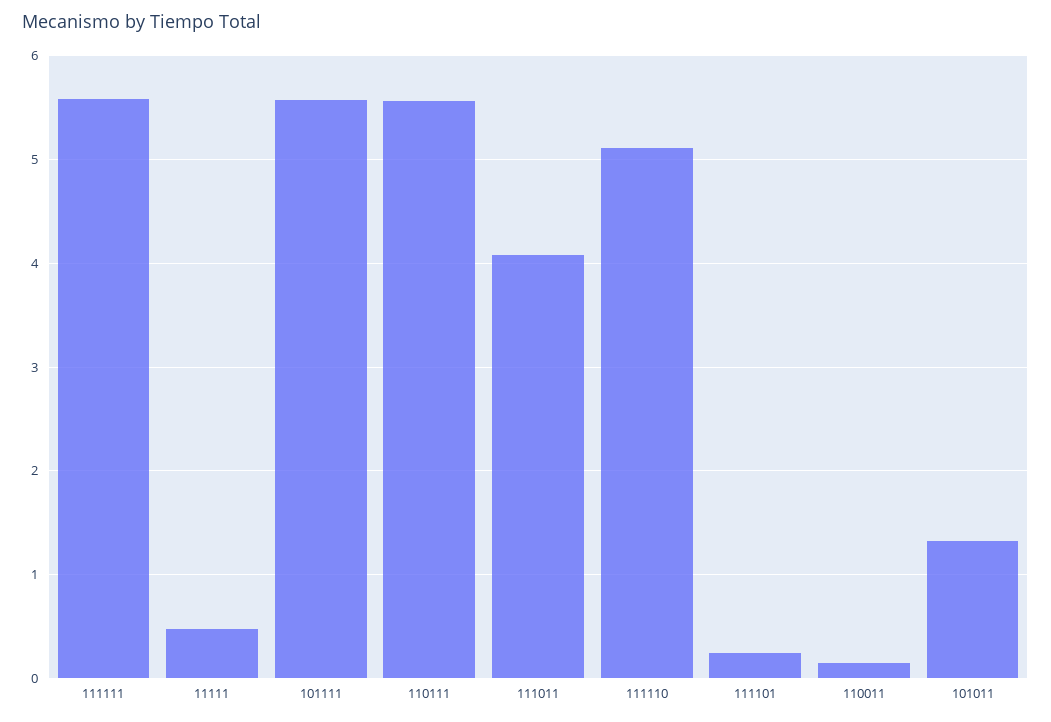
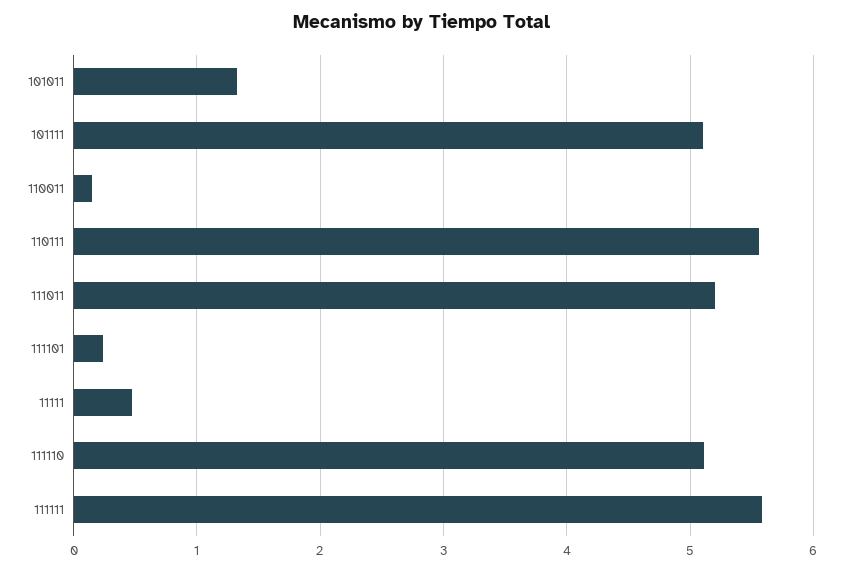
101111: 5.6 -> 5.1
111011: 4.1 -> 5.2

